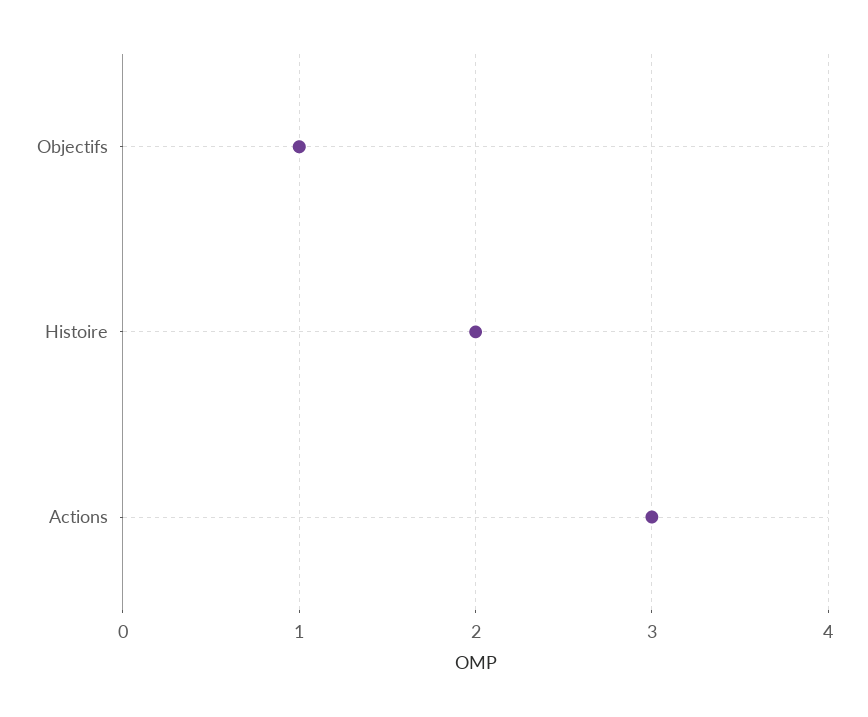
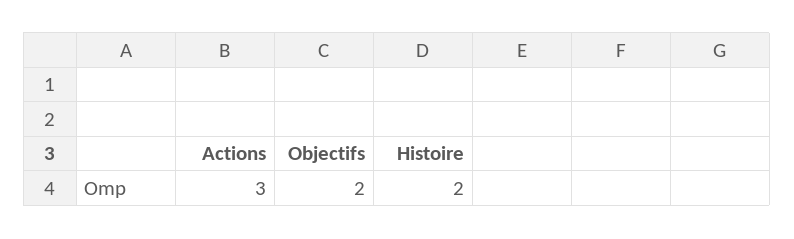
Objectifs: 1 -> 2

